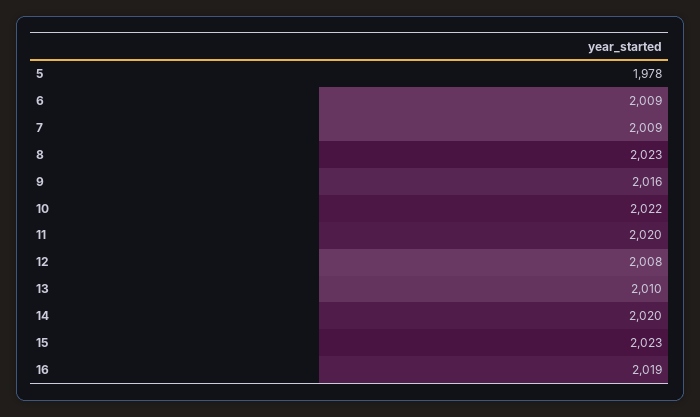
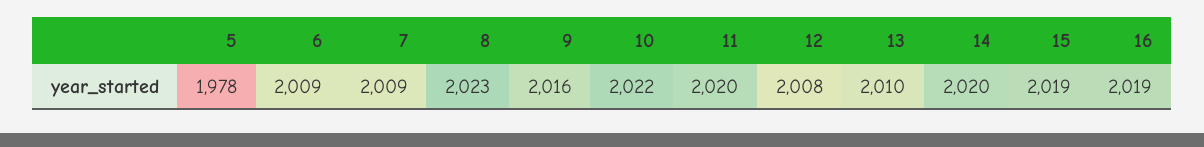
15: 2023 -> 2019

